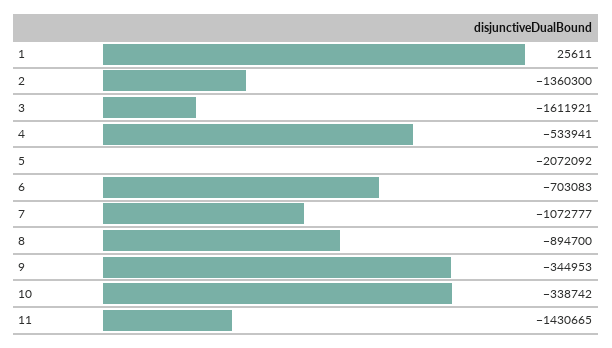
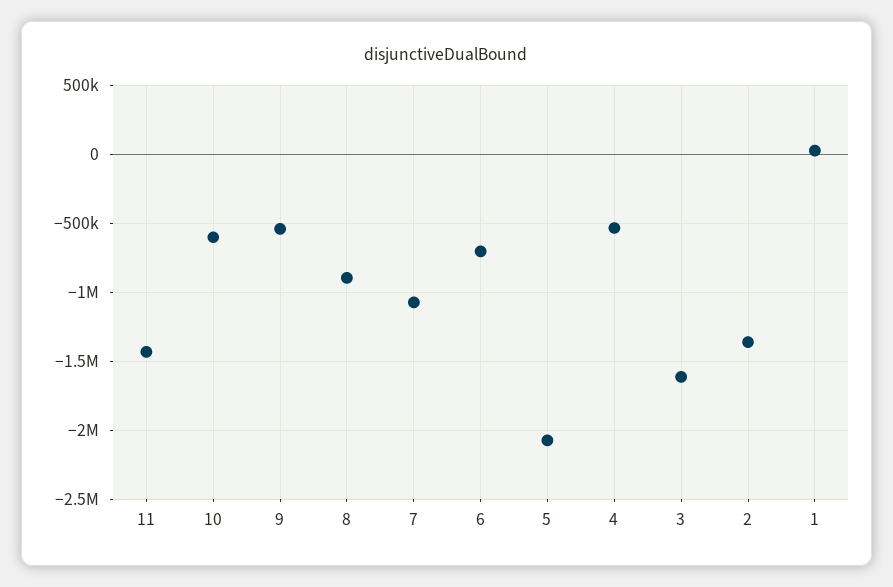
9: -344953 -> -550000
10: -338742 -> -600000

